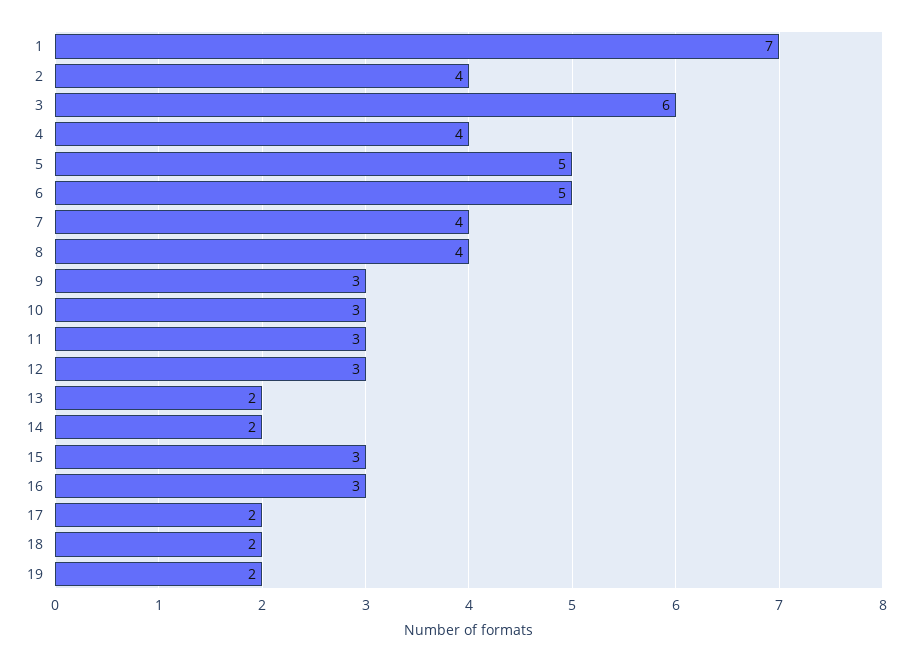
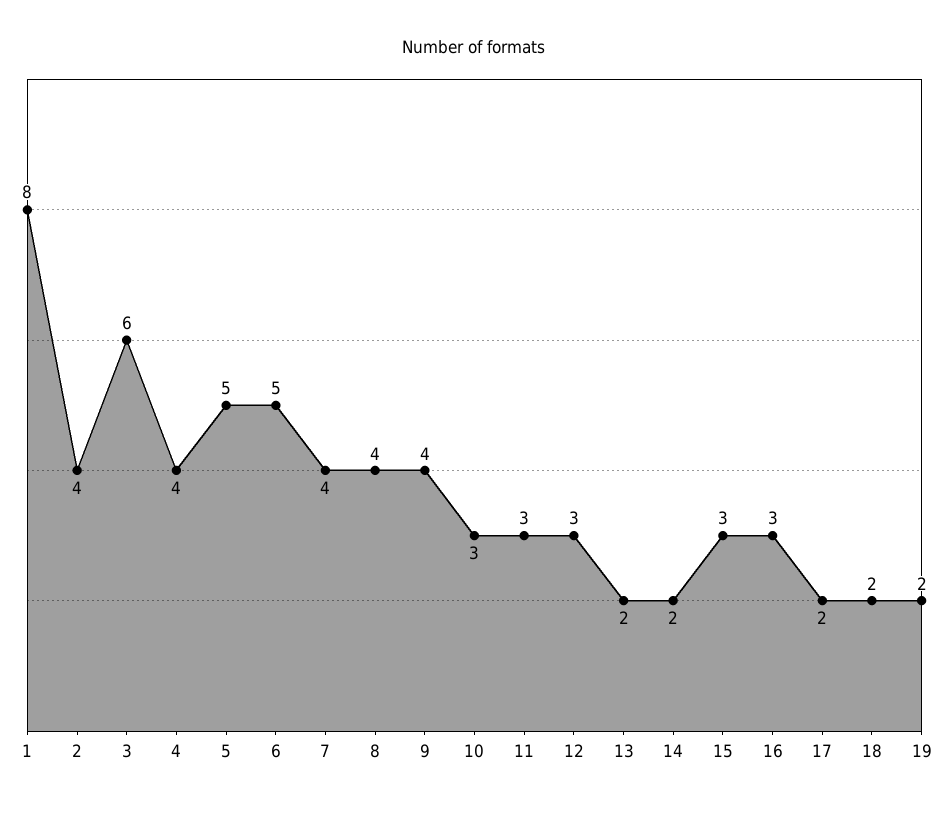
1: 7 -> 8
9: 3 -> 4

